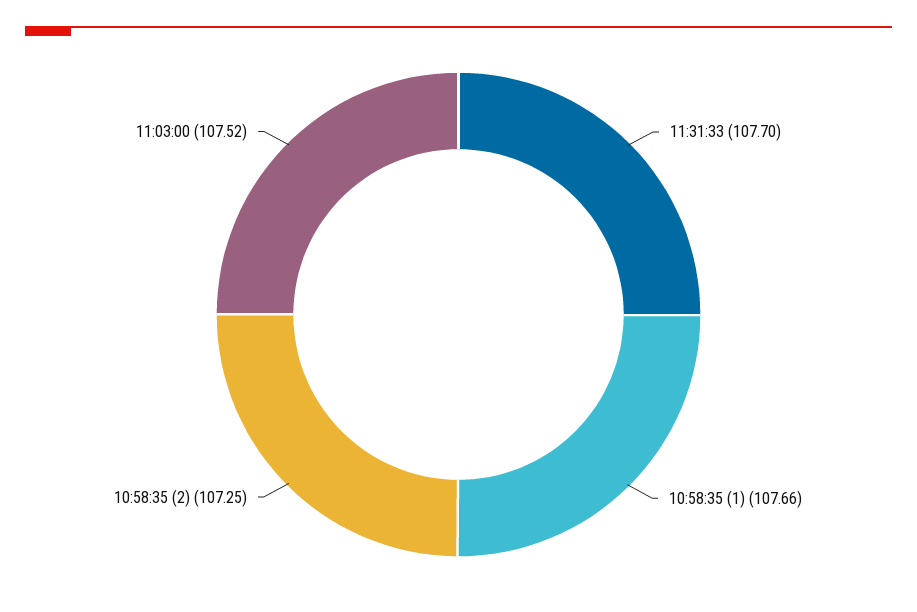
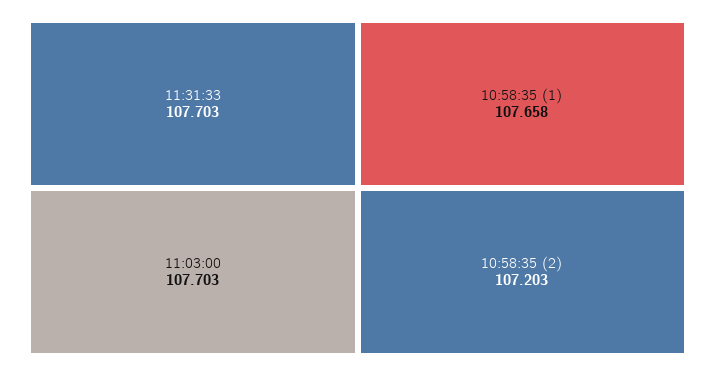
10:58:35 (2): 107.25 -> 107.203
11:03:00: 107.52 -> 107.703

